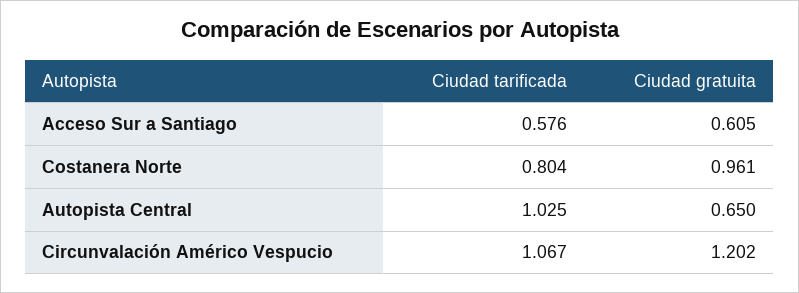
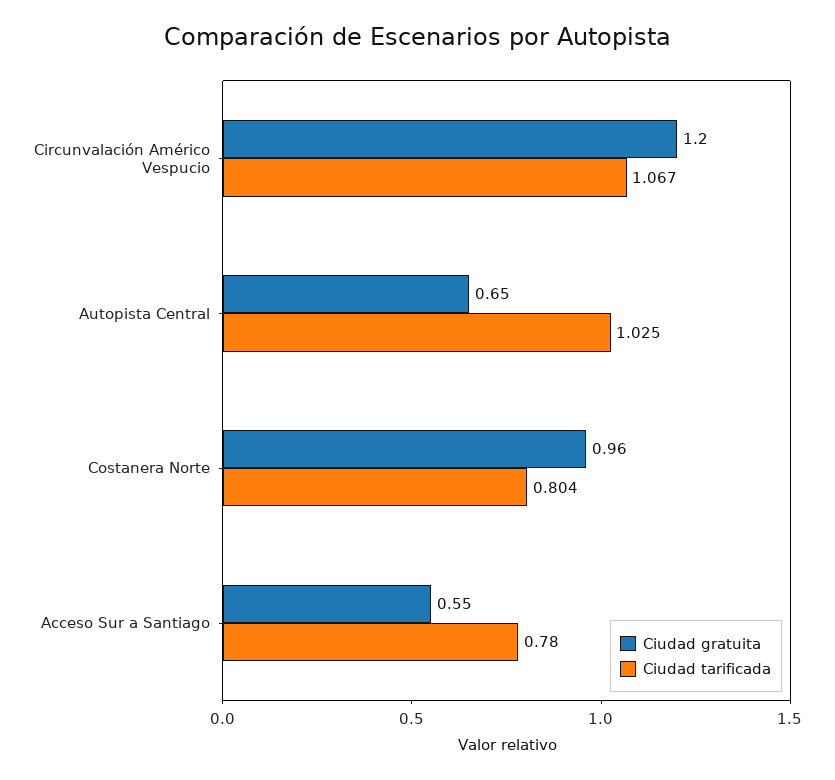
Ciudad tarificada, Acceso Sur a Santiago: 0.576 -> 0.78
Ciudad gratuita, Acceso Sur a Santiago: 0.605 -> 0.55

